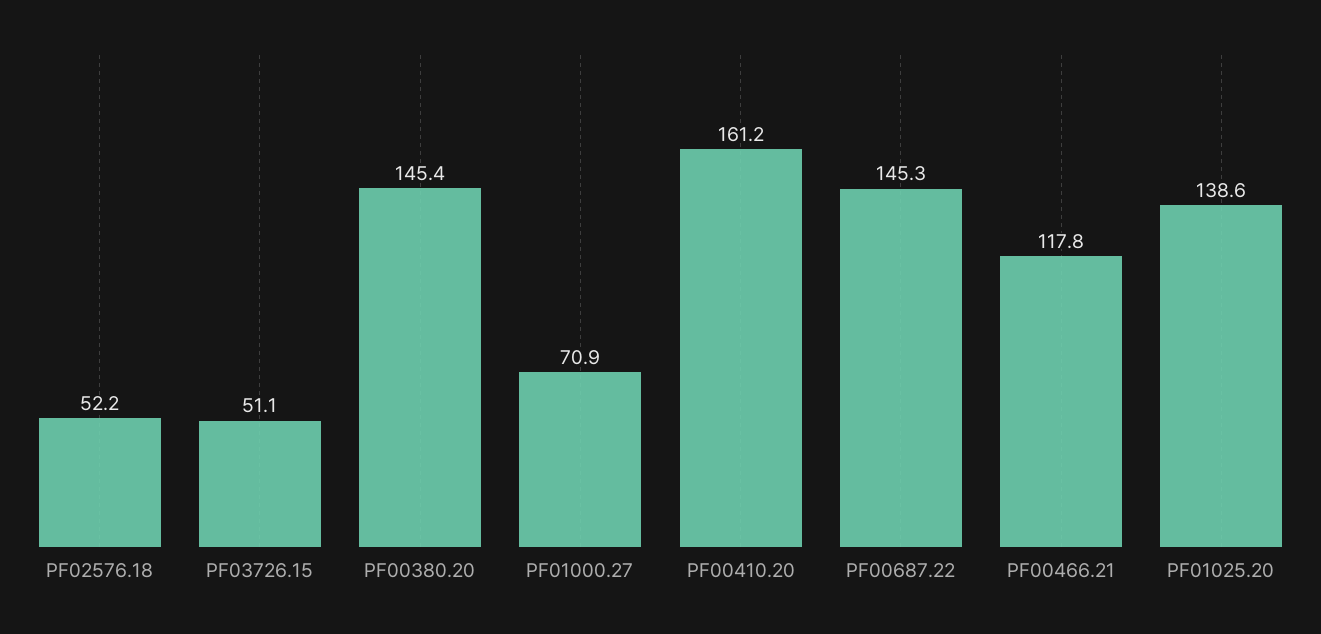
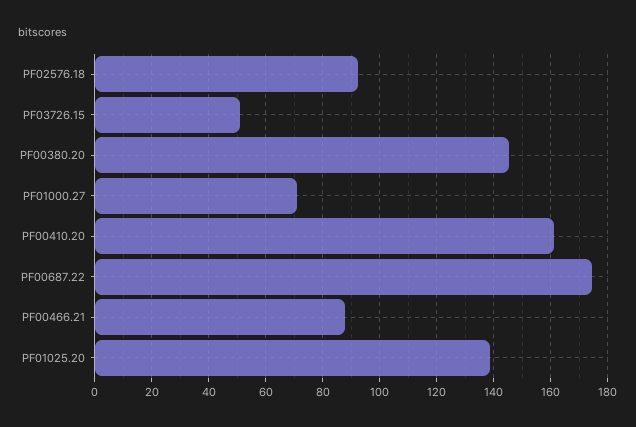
PF02576.18: 52.2 -> 92.5
PF00687.22: 145.3 -> 175
PF00466.21: 117.8 -> 87.5

